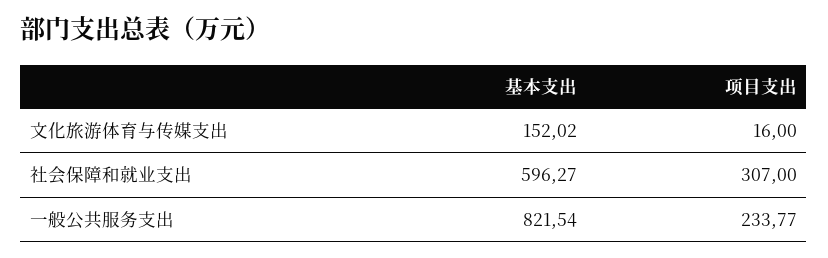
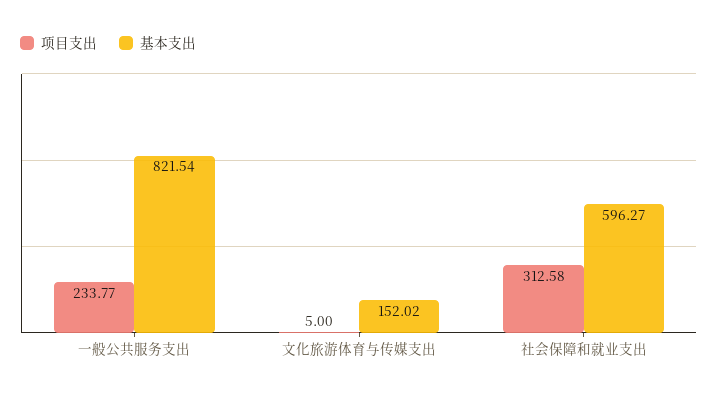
项目支出, 文化旅游体育与传媒支出: 16 -> 5
项目支出, 社会保障和就业支出: 307 -> 312.58

